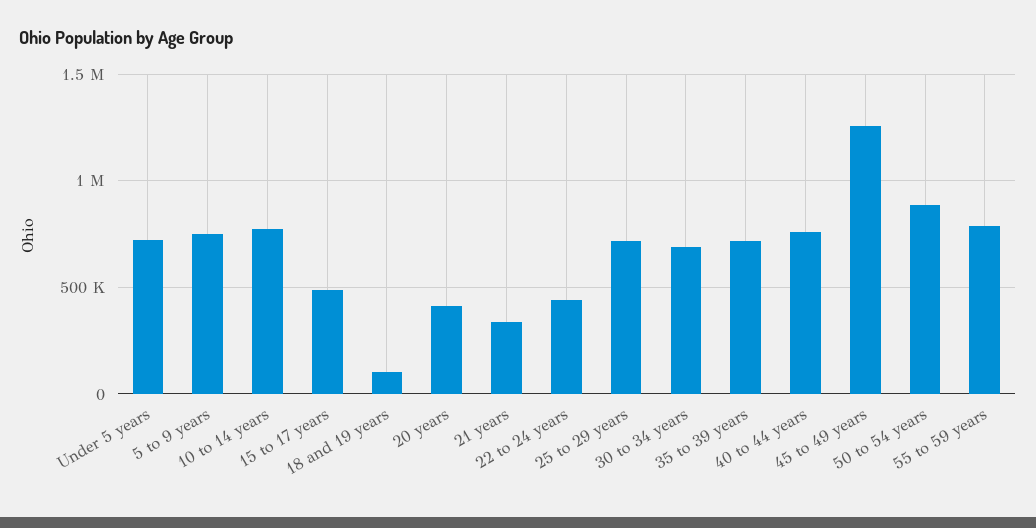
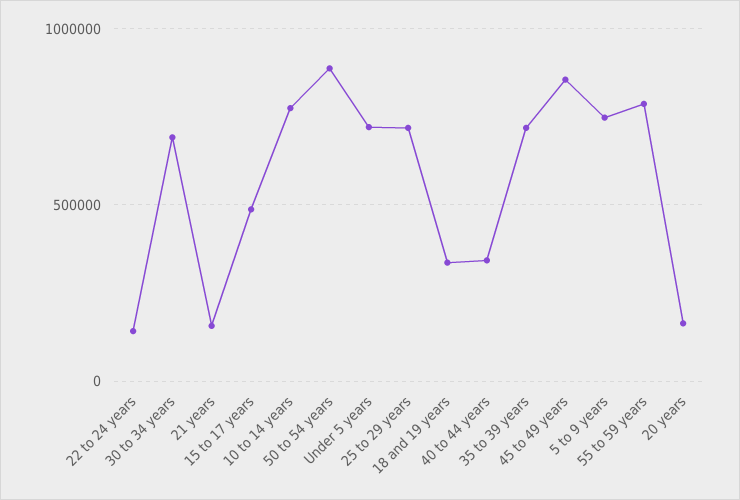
18 and 19 years: 100000 -> 350000
20 years: 400000 -> 150000
21 years: 350000 -> 150000
22 to 24 years: 450000 -> 150000
40 to 44 years: 750000 -> 350000
45 to 49 years: 1250000 -> 850000

